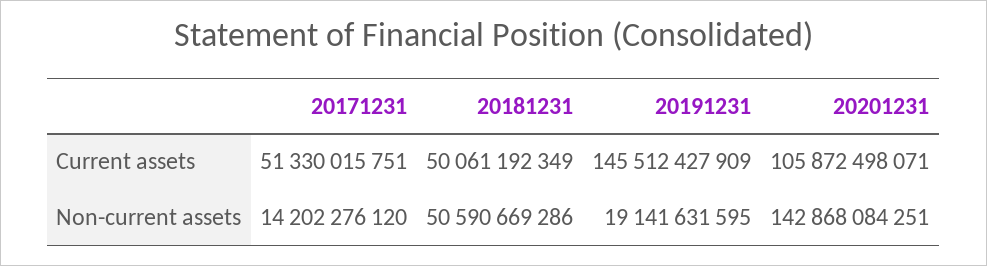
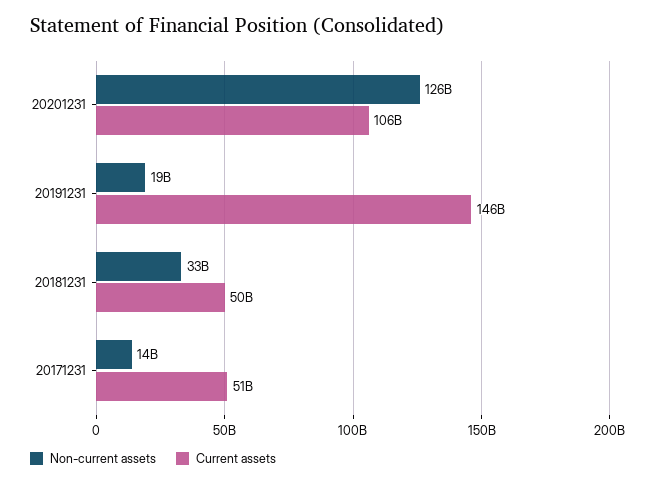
Non-current assets, 20181231: 50590669286 -> 33000000000
Non-current assets, 20201231: 142868084251 -> 126000000000

